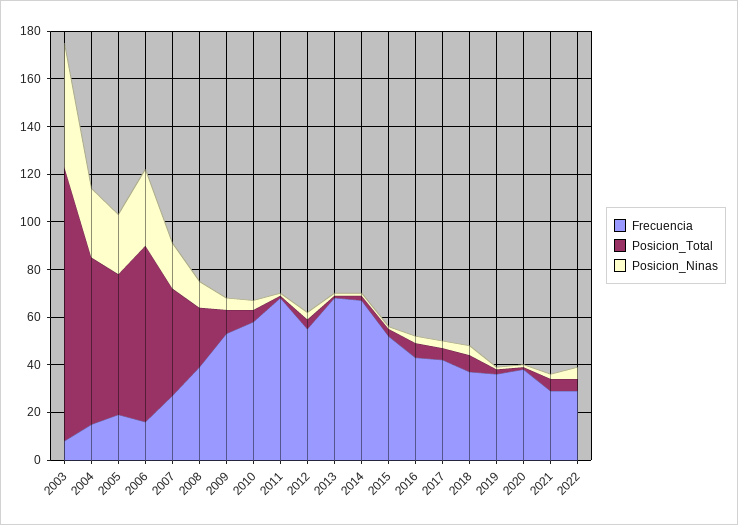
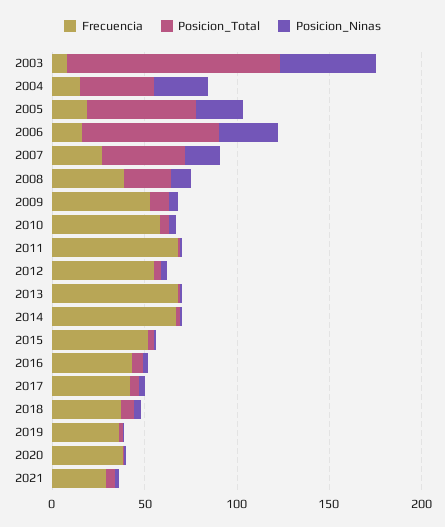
Posicion_Total, 2004: 70 -> 40
Frecuencia, 2022: 30 -> none
Posicion_Total, 2022: 5 -> none
Posicion_Ninas, 2022: 5 -> none

